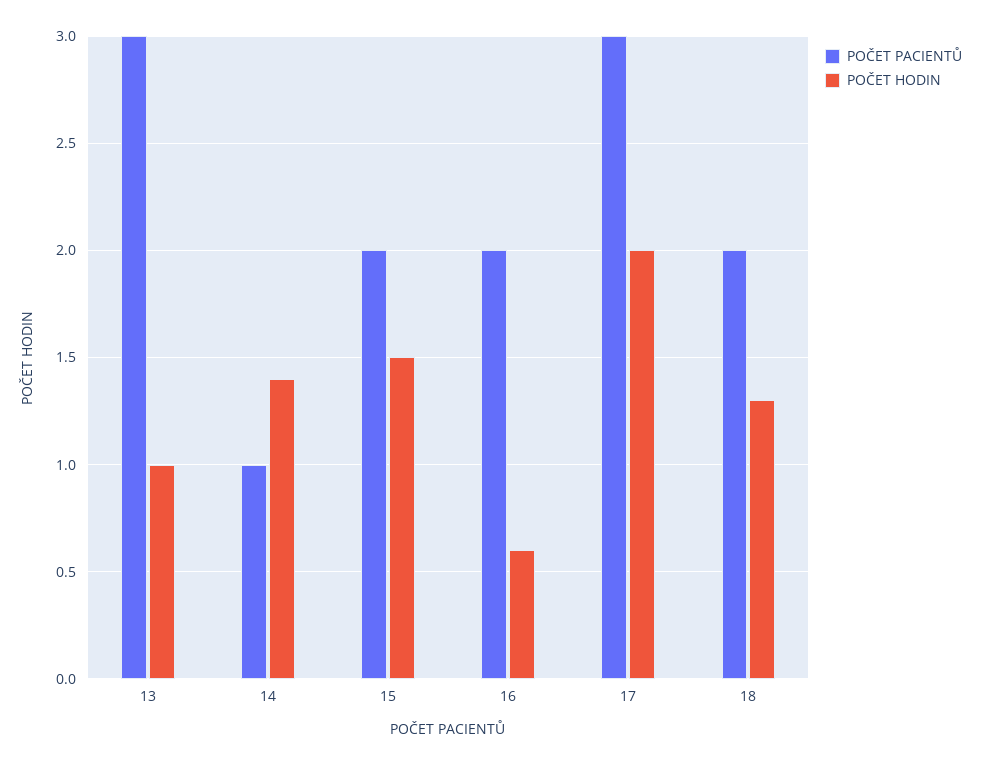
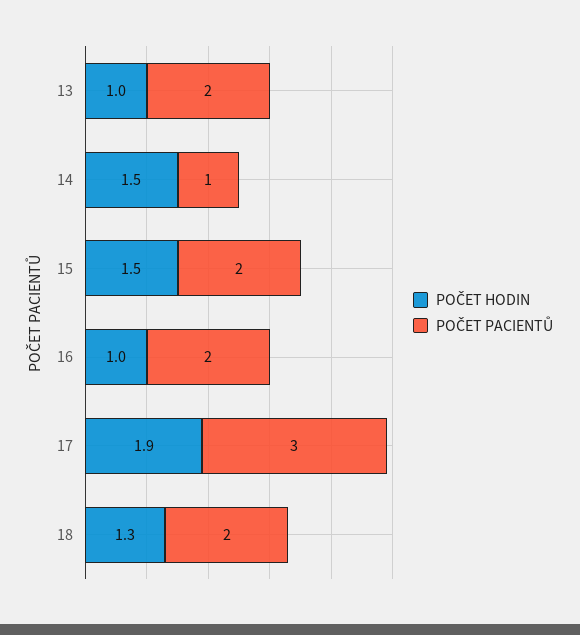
POČET PACIENTŮ, 13: 3 -> 2
POČET HODIN, 14: 1.4 -> 1.5
POČET HODIN, 16: 0.6 -> 1
POČET HODIN, 17: 2 -> 1.9

